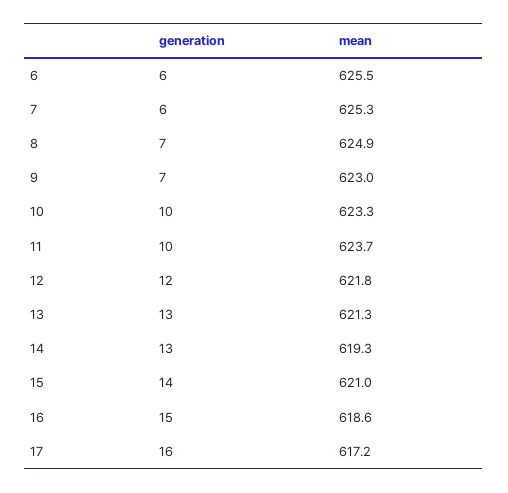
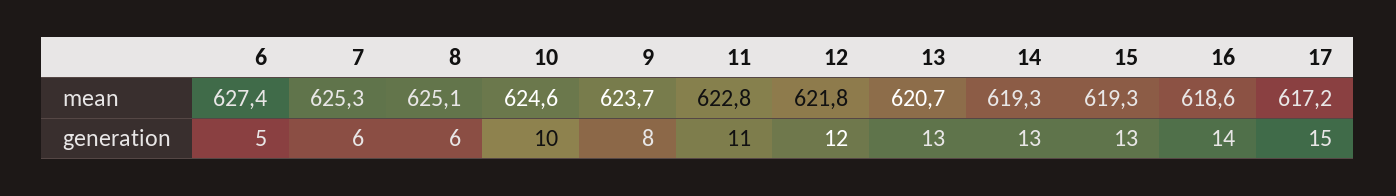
generation, 6: 6 -> 5
mean, 6: 625.5 -> 627.4
generation, 8: 7 -> 6
mean, 8: 624.9 -> 625.1
generation, 9: 7 -> 8
mean, 9: 623 -> 623.7
mean, 10: 623.3 -> 624.6
generation, 11: 10 -> 11
mean, 11: 623.7 -> 622.8
mean, 13: 621.3 -> 620.7
generation, 15: 14 -> 13
mean, 15: 621 -> 619.3
generation, 16: 15 -> 14
generation, 17: 16 -> 15

